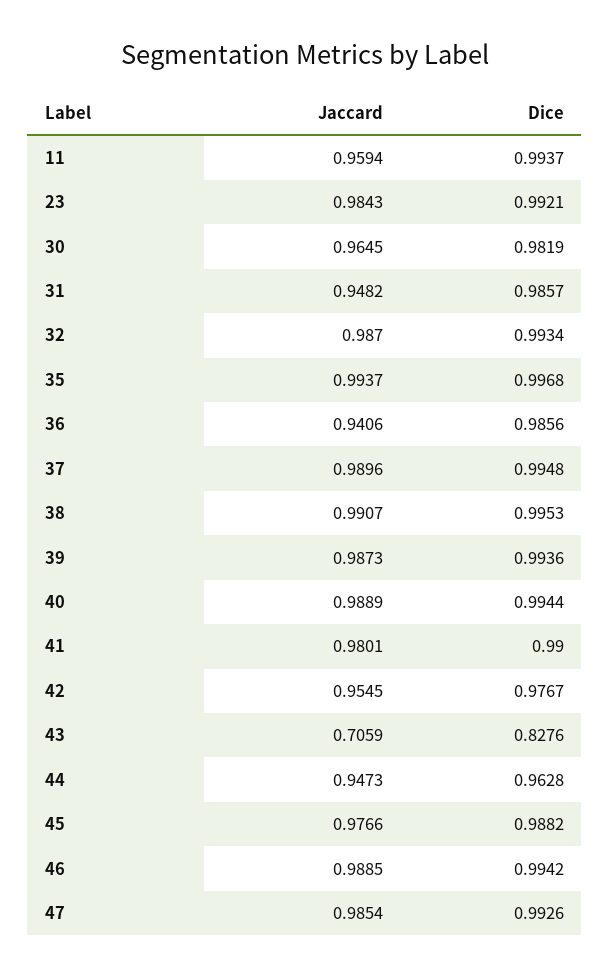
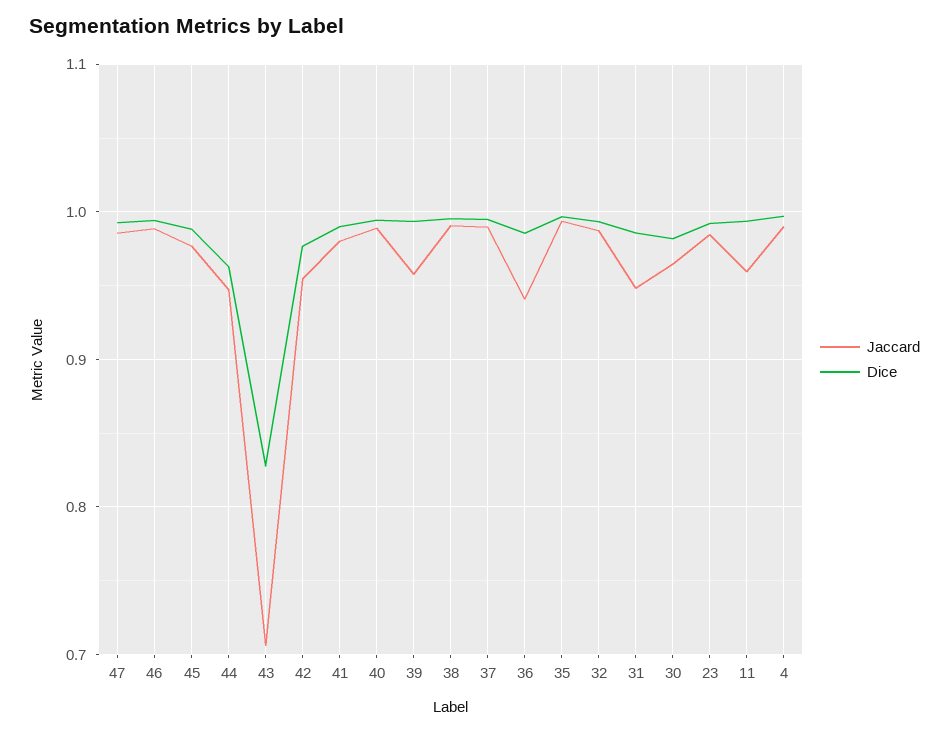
Jaccard, 39: 0.9873 -> 0.96
Jaccard, 4: none -> 0.99
Dice, 4: none -> 1

